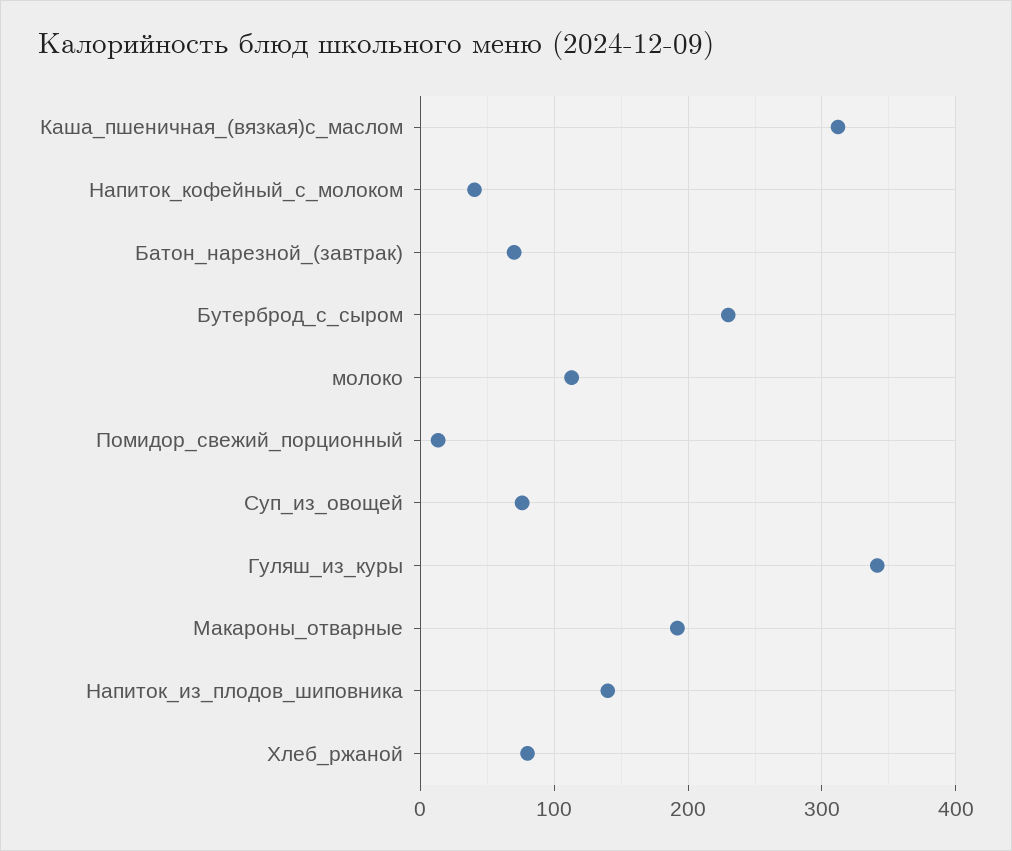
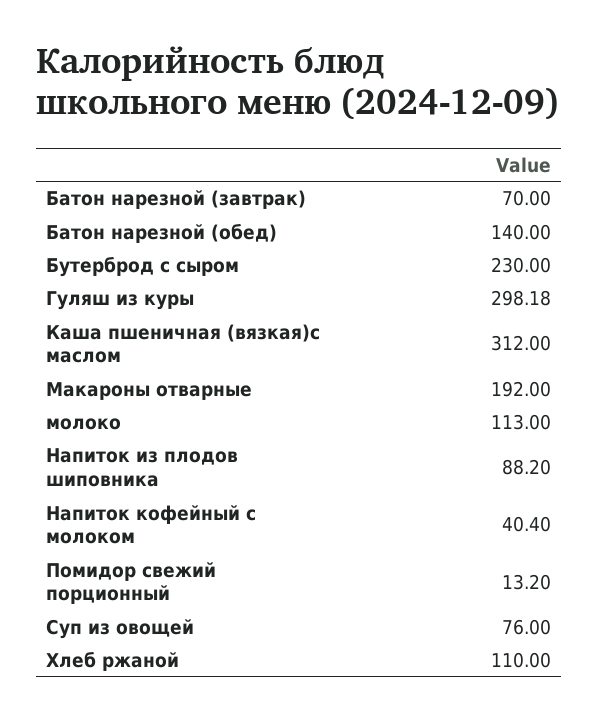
Гуляш_из_куры: 340 -> 298.18
Напиток_из_плодов_шиповника: 140 -> 88.2
Хлеб_ржаной: 80 -> 110
Батон нарезной (обед): none -> 140

